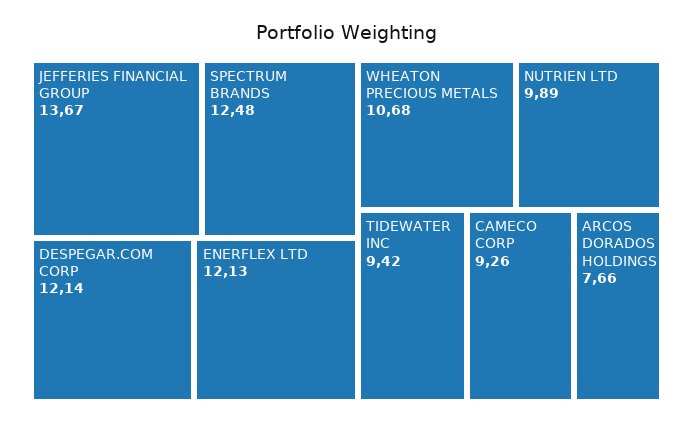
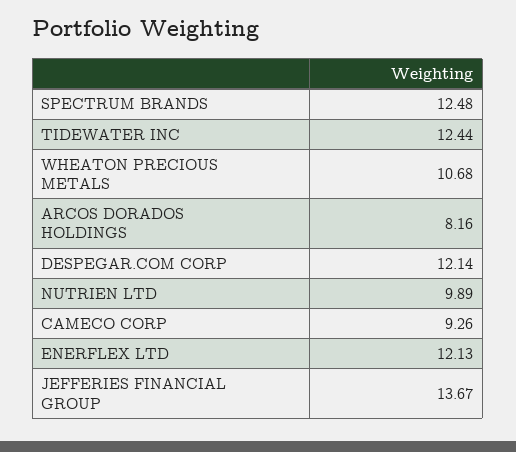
TIDEWATER INC: 9.42 -> 12.44
ARCOS DORADOS HOLDINGS: 7.66 -> 8.16

